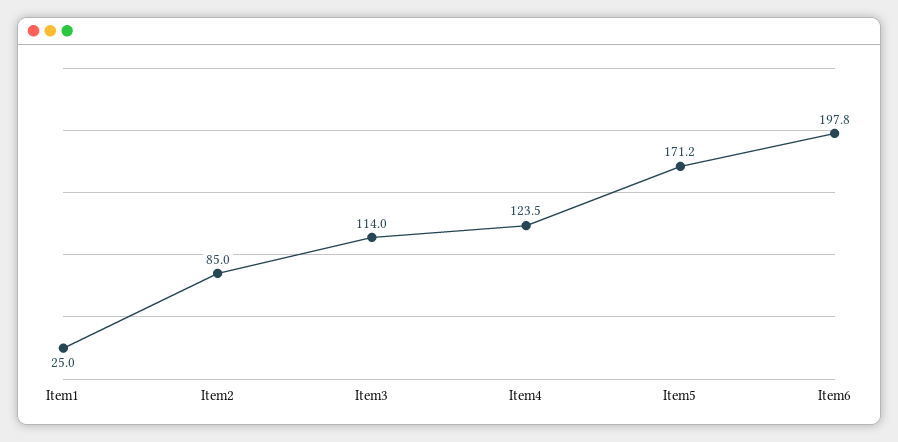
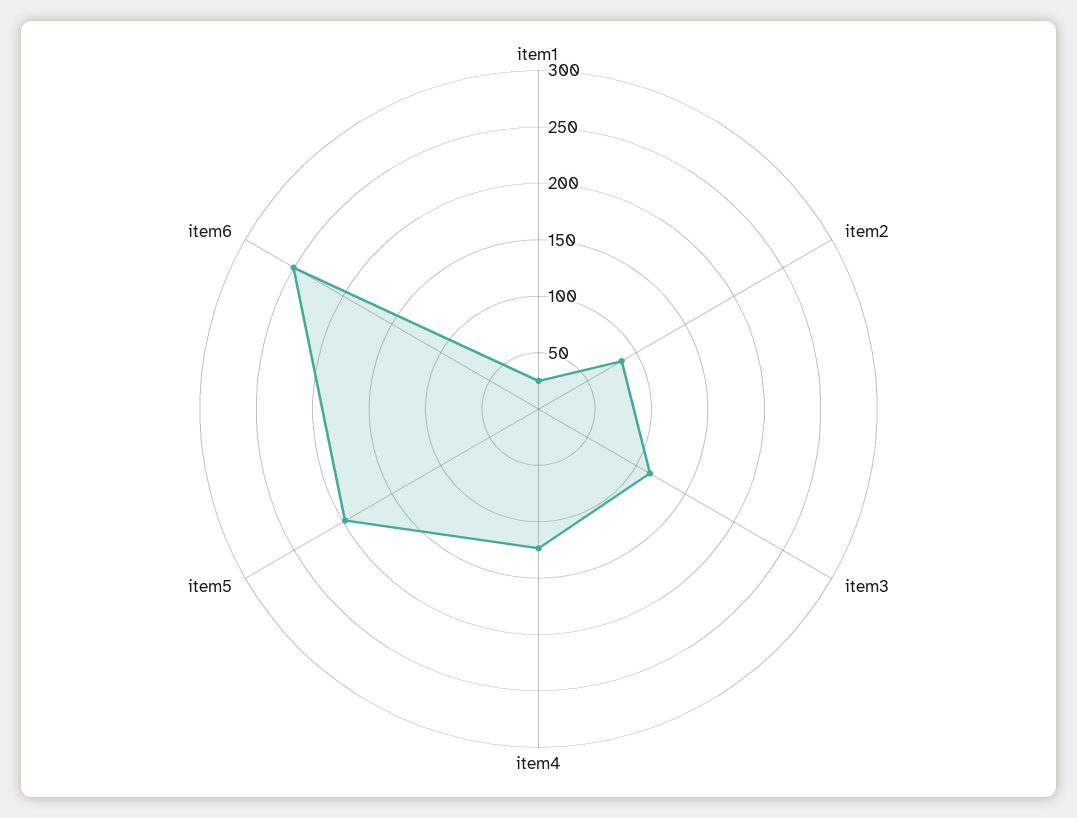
Item5: 171.2 -> 200
Item6: 197.8 -> 250

